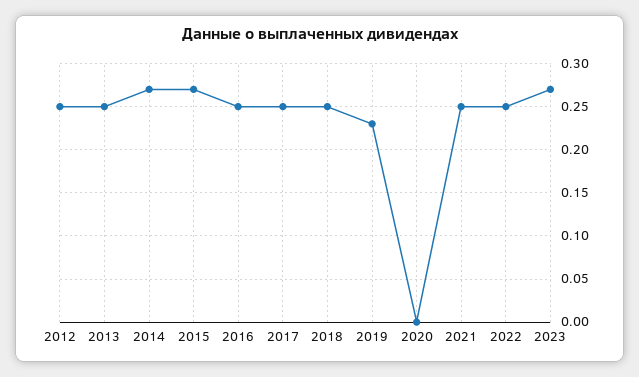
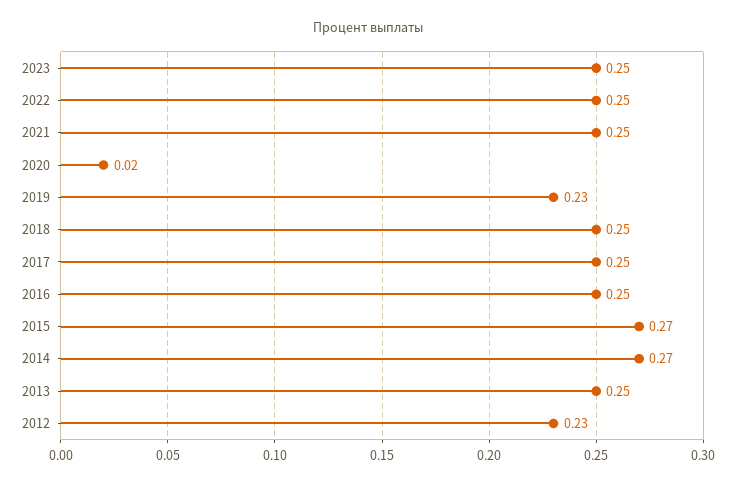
2012: 0.25 -> 0.23
2020: 0 -> 0.02
2023: 0.27 -> 0.25

